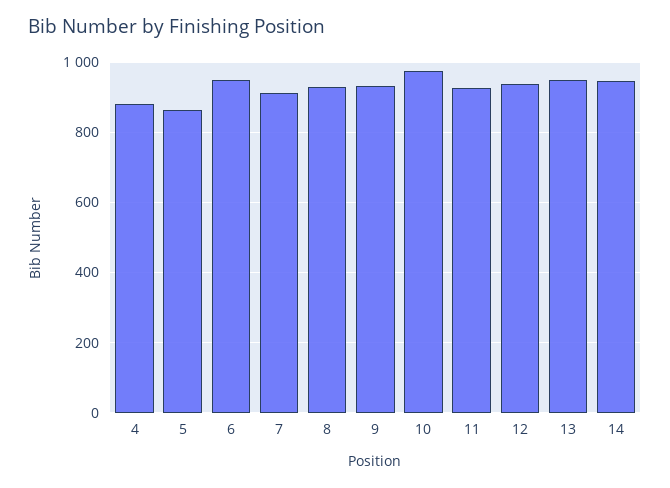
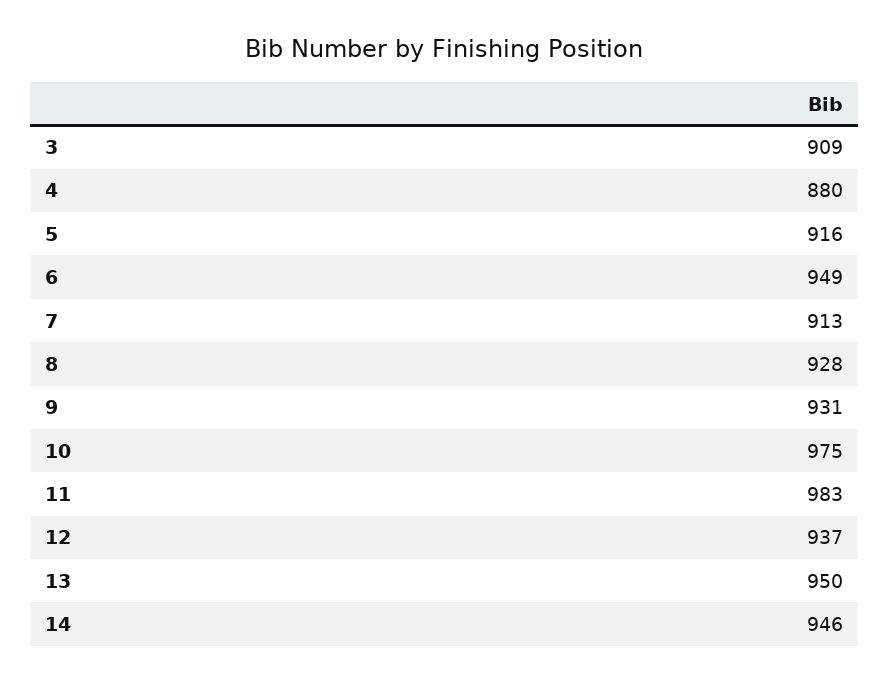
5: 860 -> 916
11: 920 -> 983
3: none -> 909

